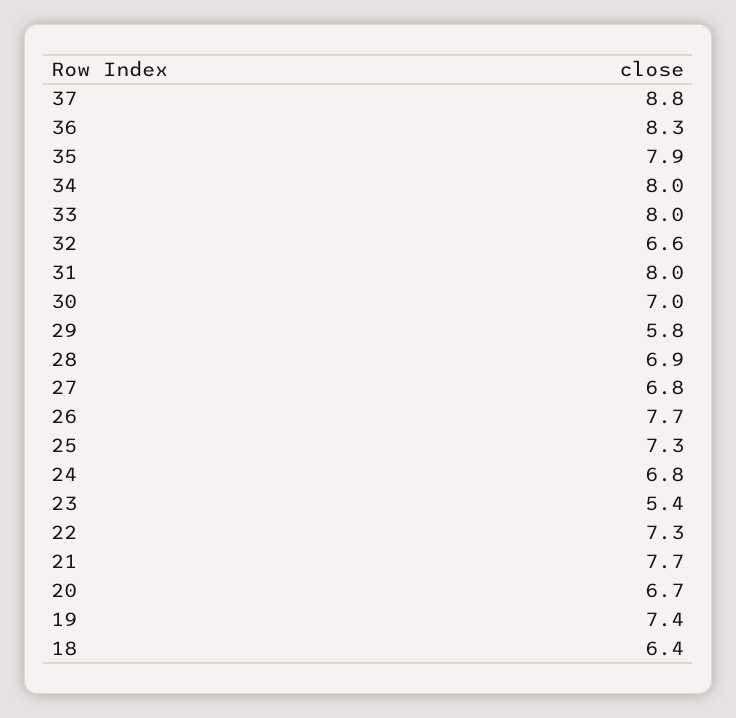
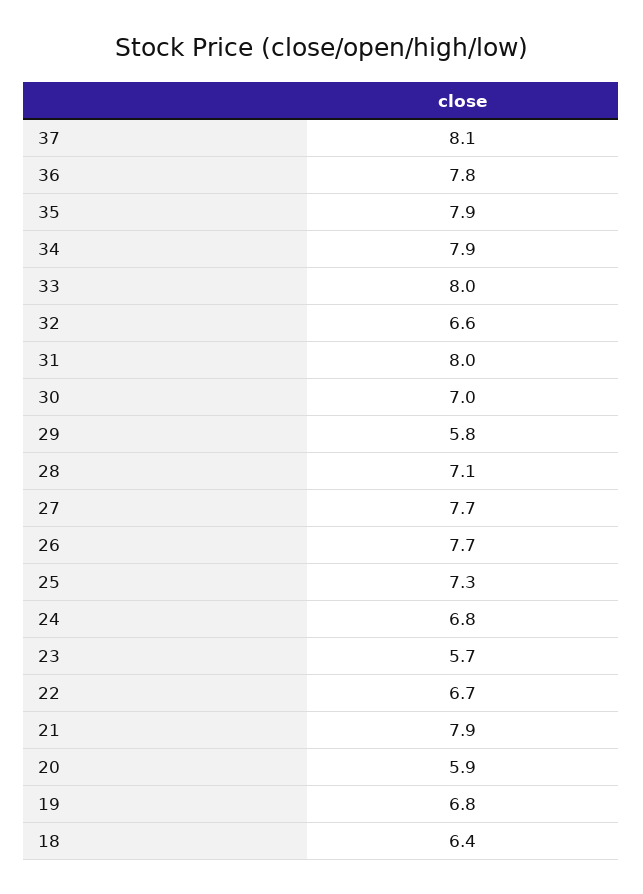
37: 8.8 -> 8.1
36: 8.3 -> 7.8
34: 8 -> 7.9
28: 6.9 -> 7.1
27: 6.8 -> 7.7
23: 5.4 -> 5.7
22: 7.3 -> 6.7
21: 7.7 -> 7.9
20: 6.7 -> 5.9
19: 7.4 -> 6.8

